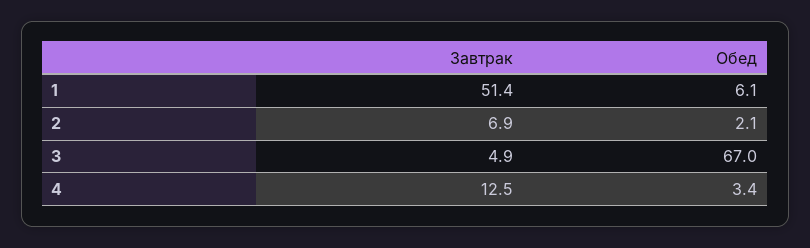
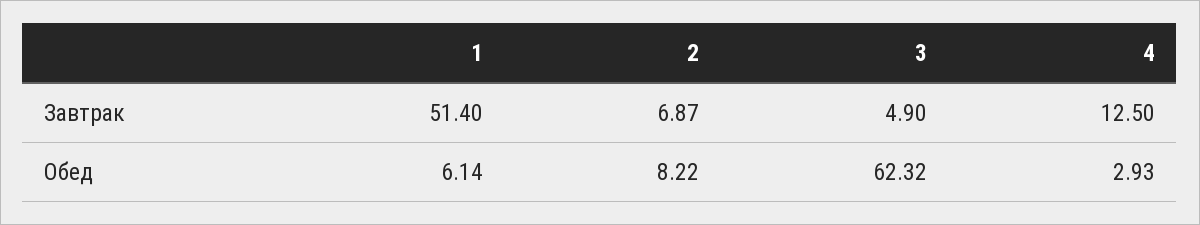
Обед, 2: 2.1 -> 8.22
Обед, 3: 67 -> 62.32
Обед, 4: 3.4 -> 2.93

